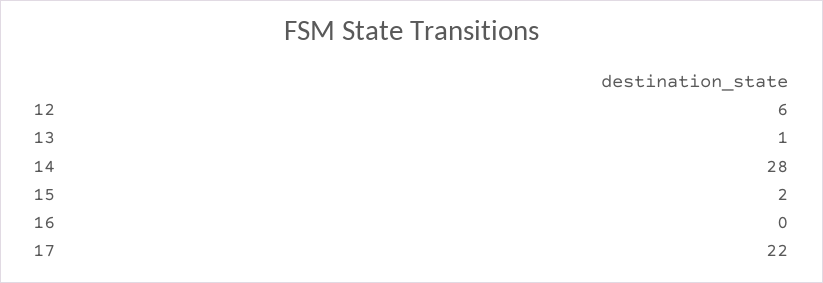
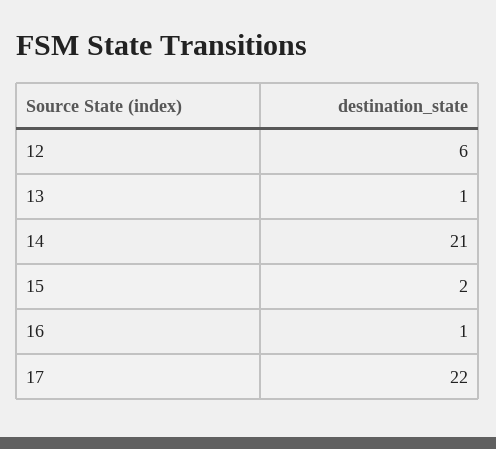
14: 28 -> 21
16: 0 -> 1

